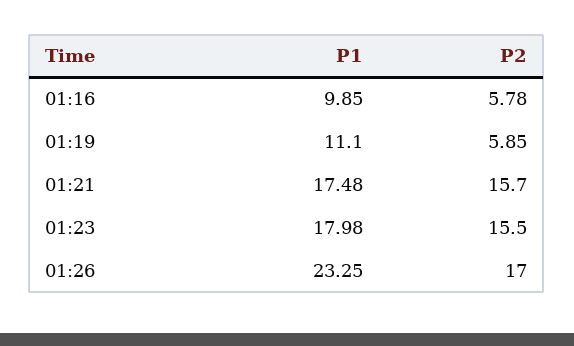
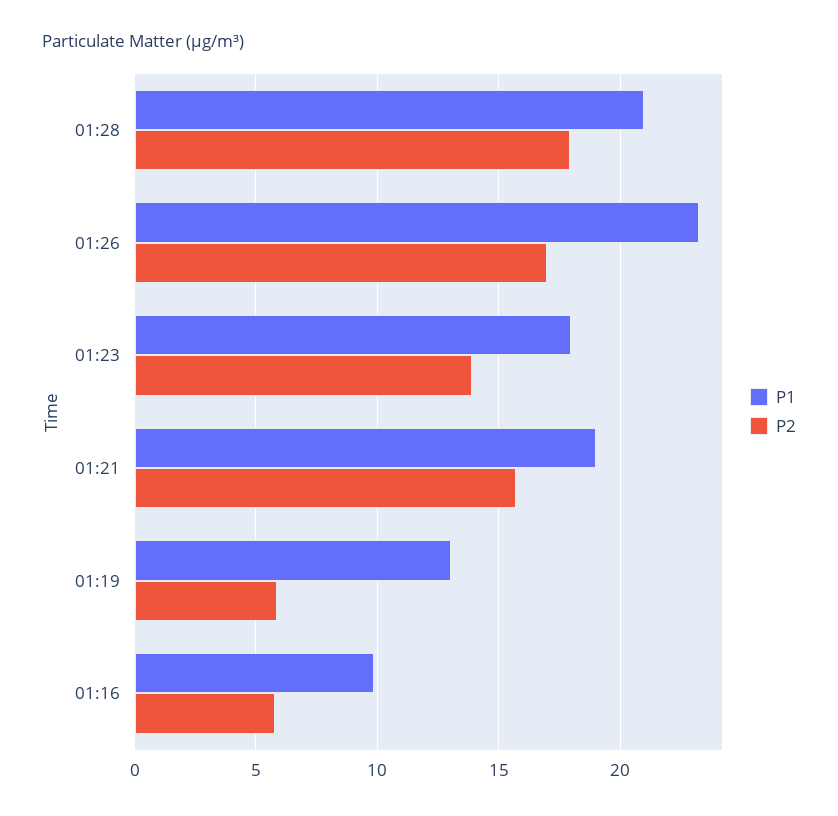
P1, 01:19: 11.1 -> 13
P1, 01:21: 17.48 -> 19
P2, 01:23: 15.5 -> 14
P1, 01:28: none -> 21
P2, 01:28: none -> 18

